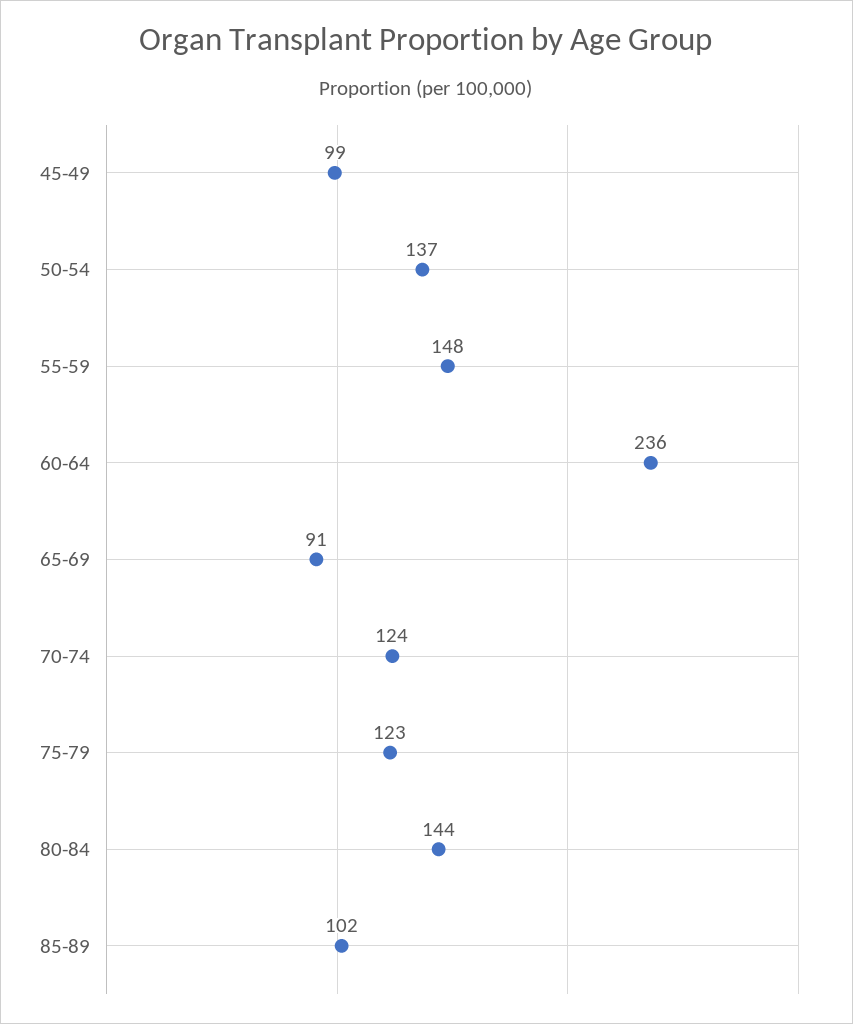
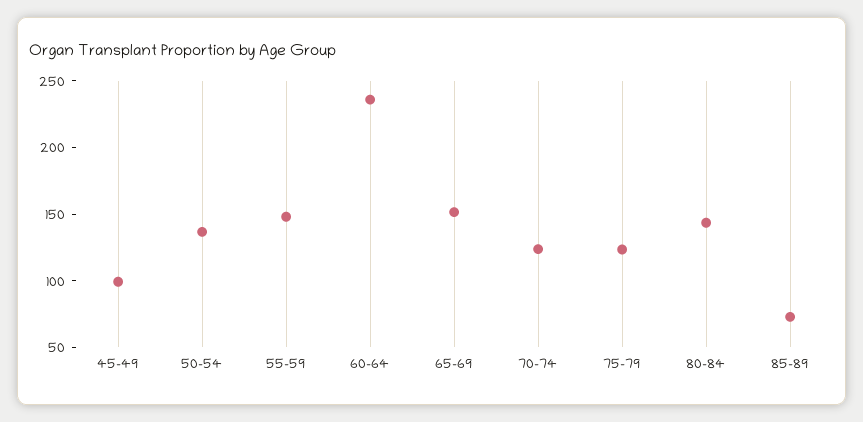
65-69: 91 -> 150
85-89: 102 -> 70

